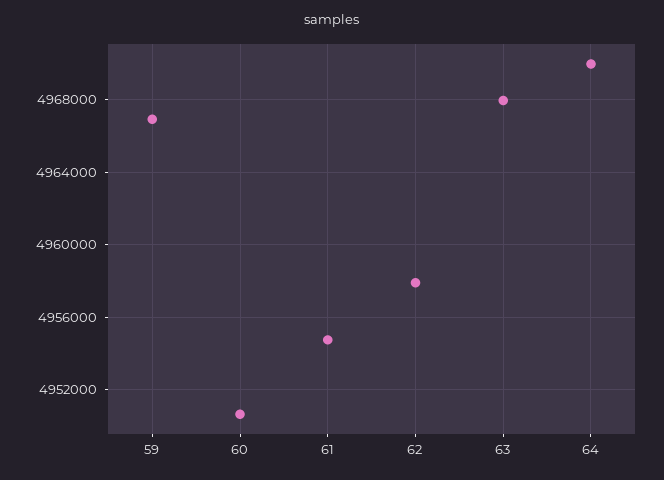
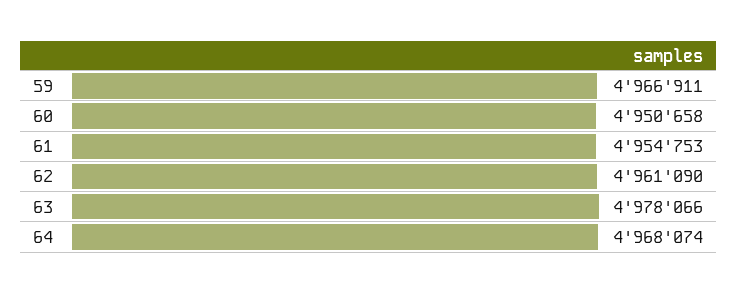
62: 4958000 -> 4961090
63: 4968000 -> 4978066
64: 4970000 -> 4968074

